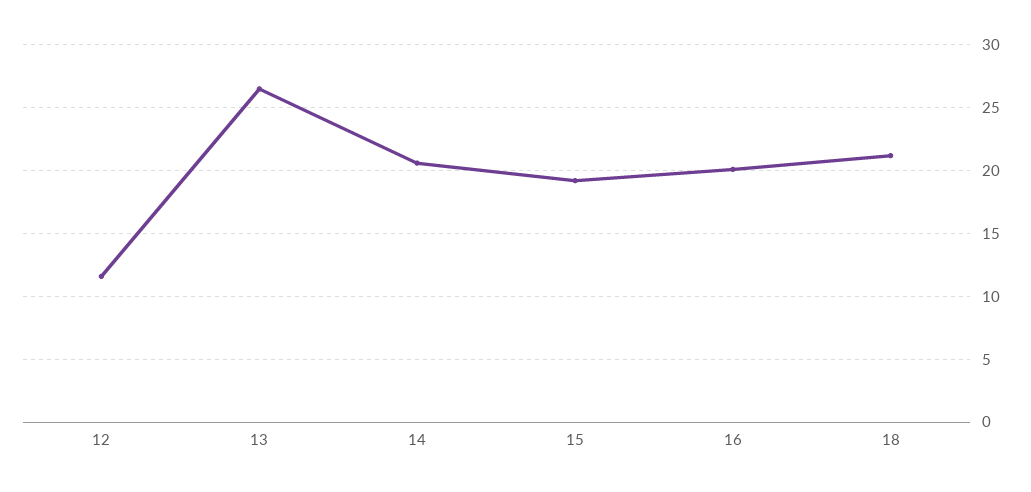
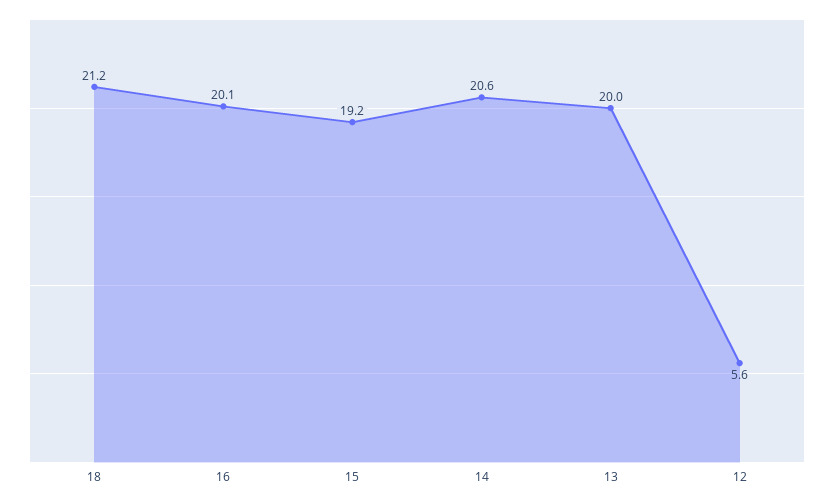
12: 11.5 -> 5.6
13: 26.5 -> 20

